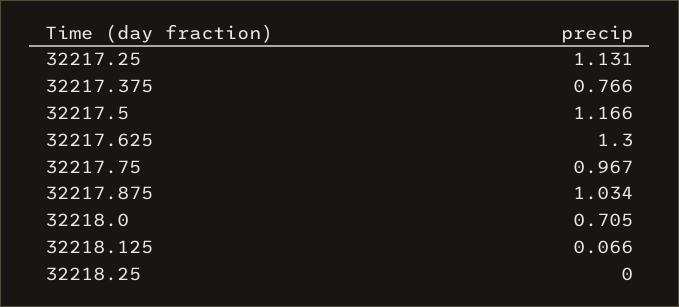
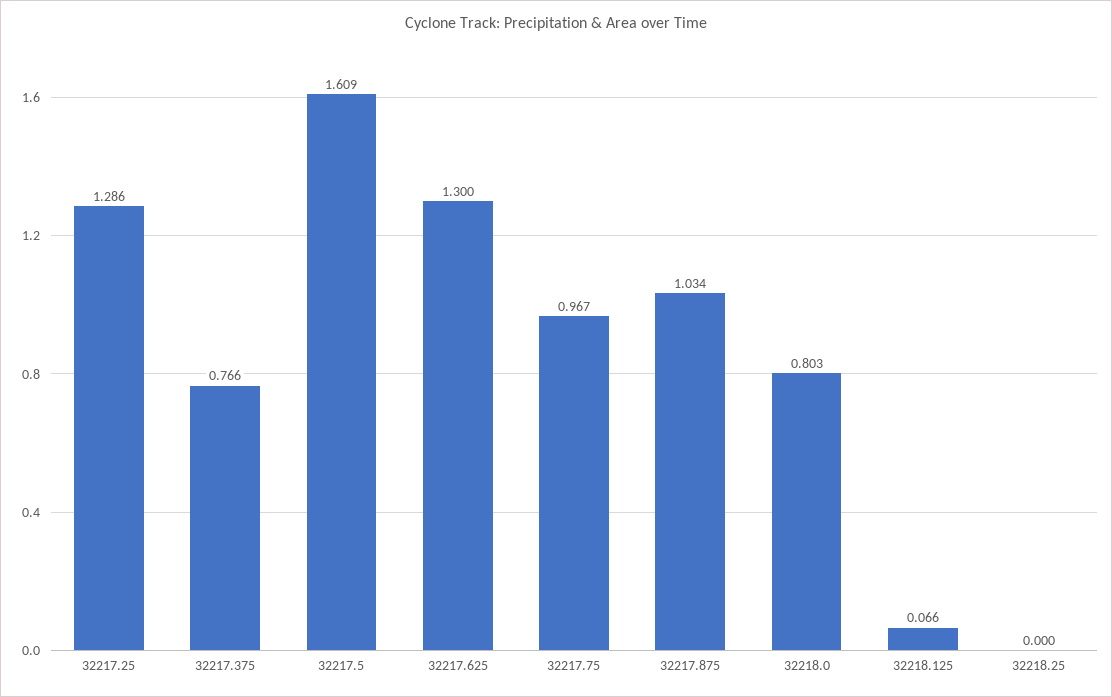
32217.25: 1.131 -> 1.286
32217.5: 1.166 -> 1.609
32218.0: 0.705 -> 0.803

